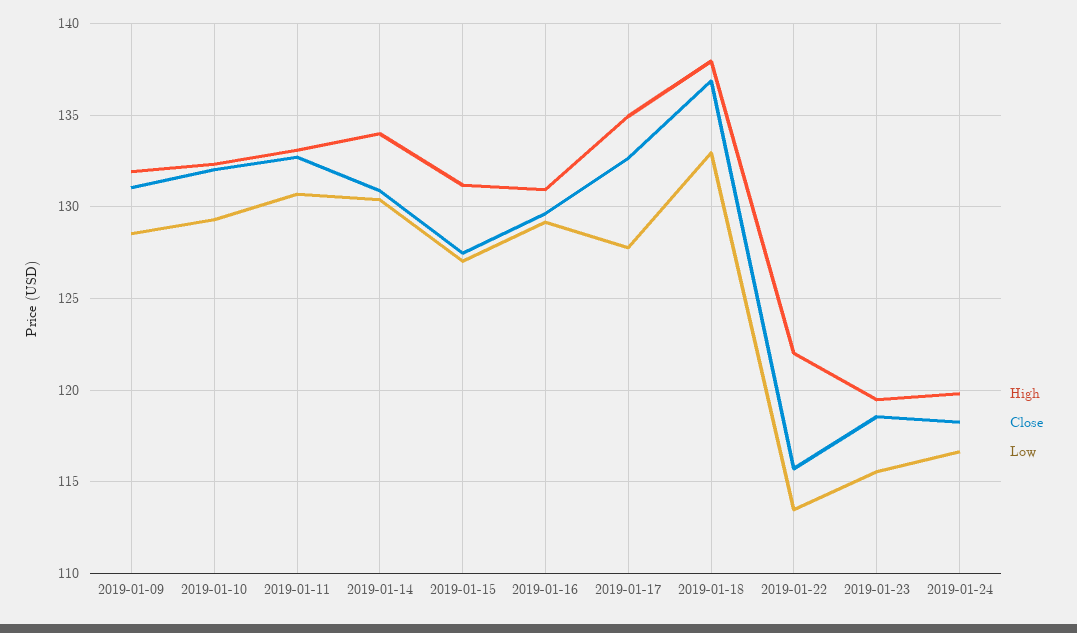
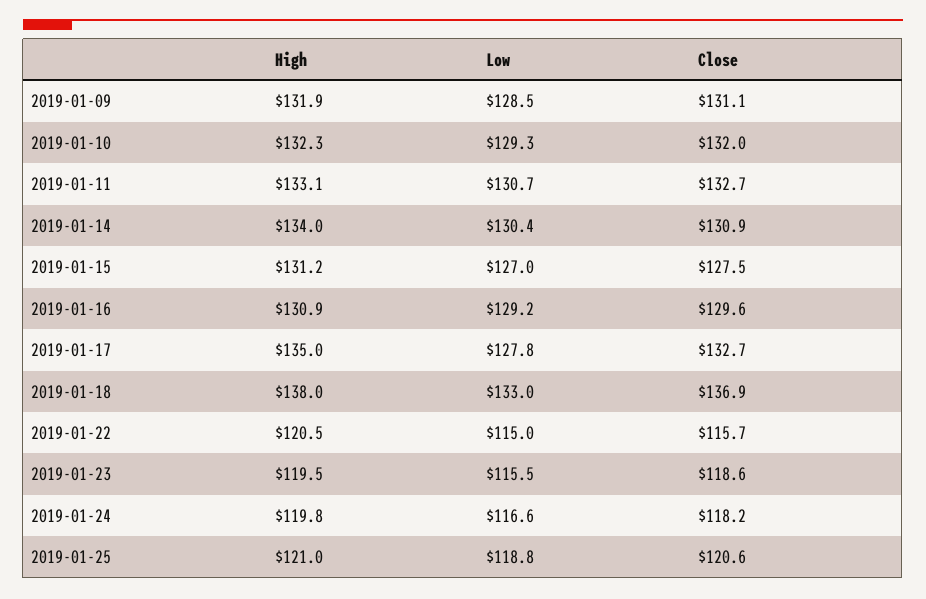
High, 2019-01-22: 122 -> 120.5
Low, 2019-01-22: 113.5 -> 115
High, 2019-01-25: none -> 121
Low, 2019-01-25: none -> 118.8
Close, 2019-01-25: none -> 120.6

